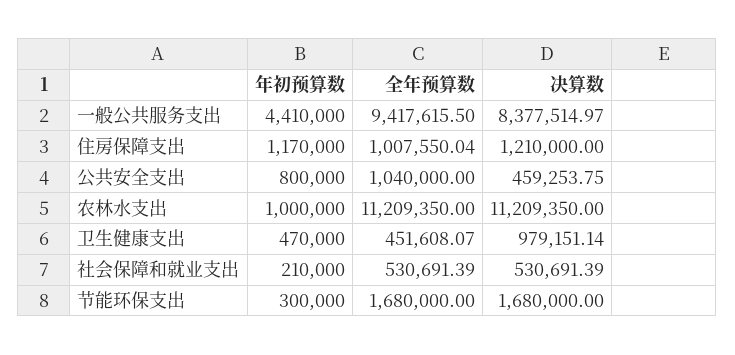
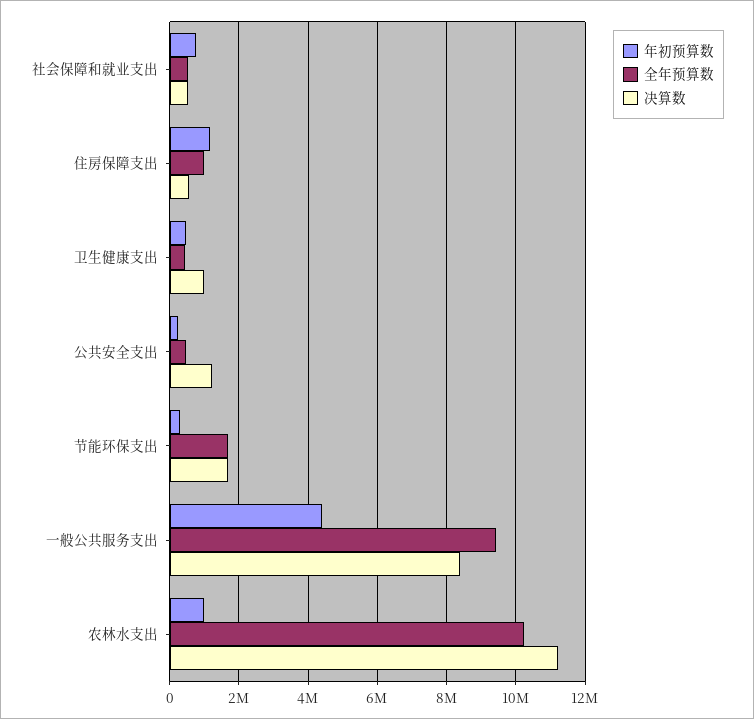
决算数, 住房保障支出: 1210000 -> 600000
年初预算数, 公共安全支出: 800000 -> 200000
全年预算数, 公共安全支出: 1040000 -> 400000
决算数, 公共安全支出: 459253.75 -> 1200000
全年预算数, 农林水支出: 11209350 -> 10200000
年初预算数, 社会保障和就业支出: 210000 -> 800000

